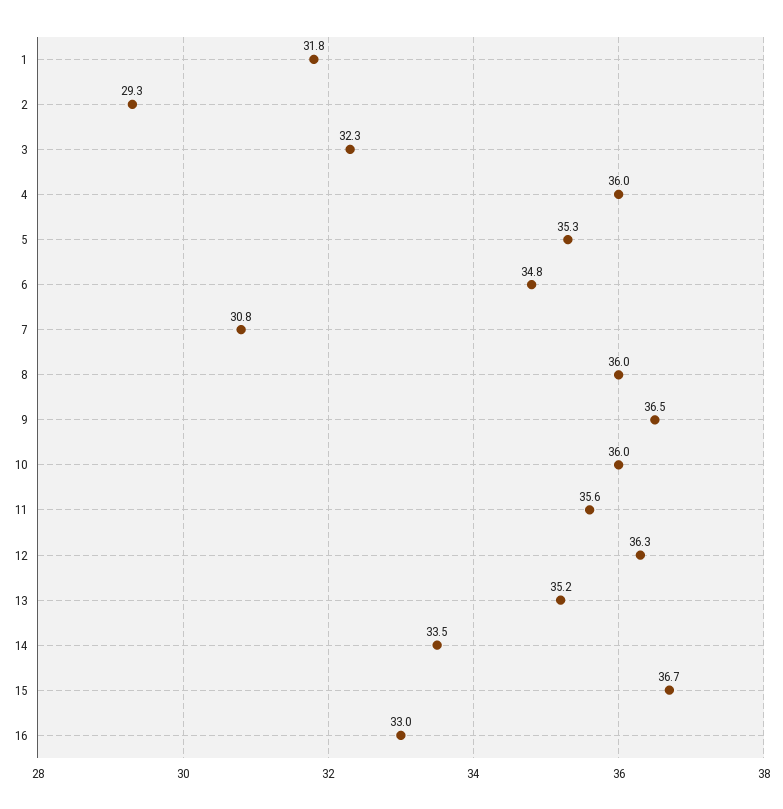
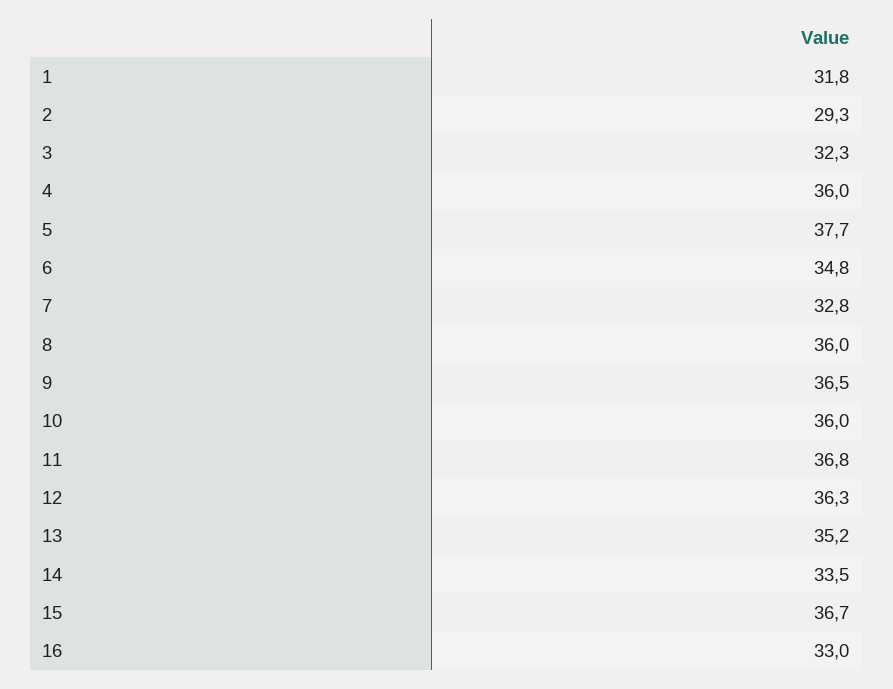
5: 35.3 -> 37.7
7: 30.8 -> 32.8
11: 35.6 -> 36.8

